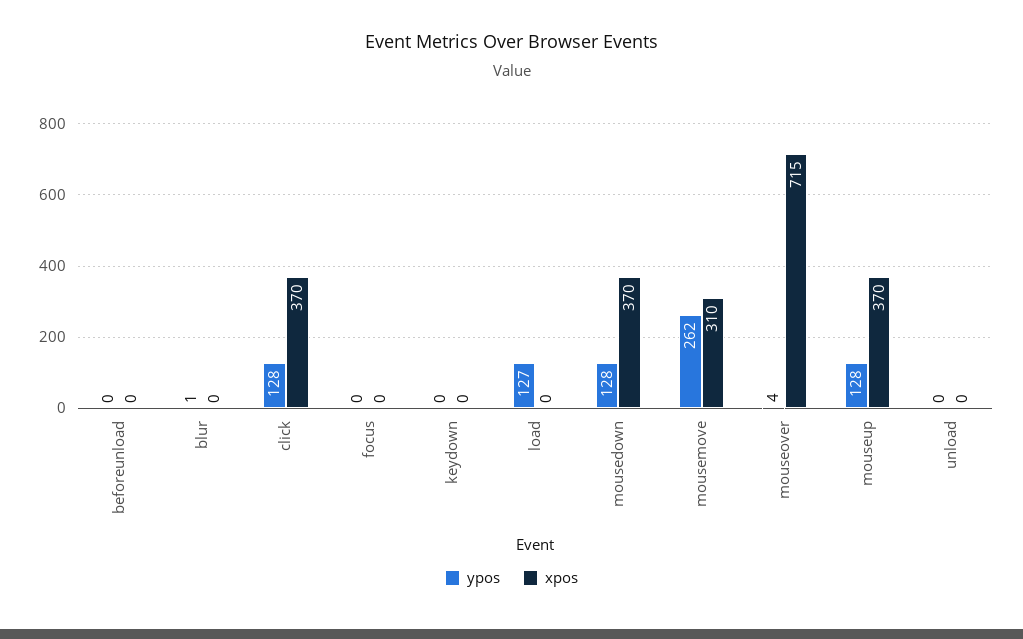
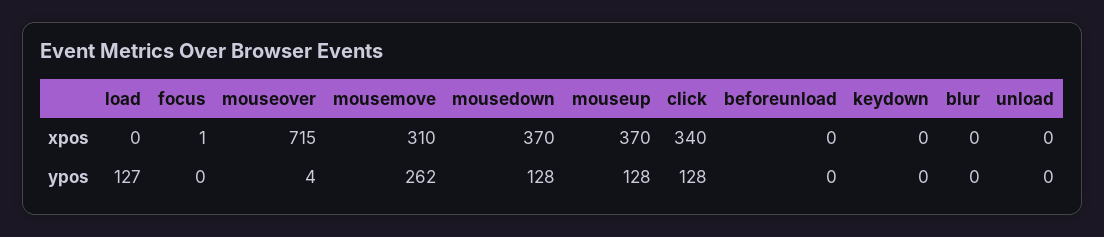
ypos, blur: 1 -> 0
xpos, click: 370 -> 340
xpos, focus: 0 -> 1

